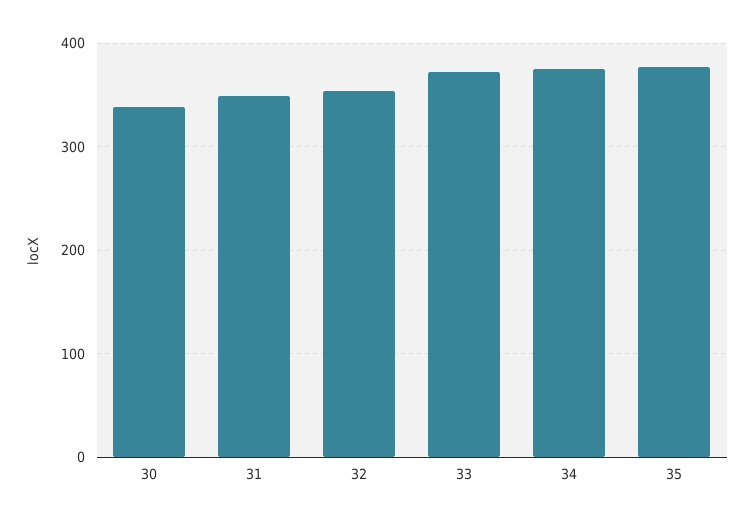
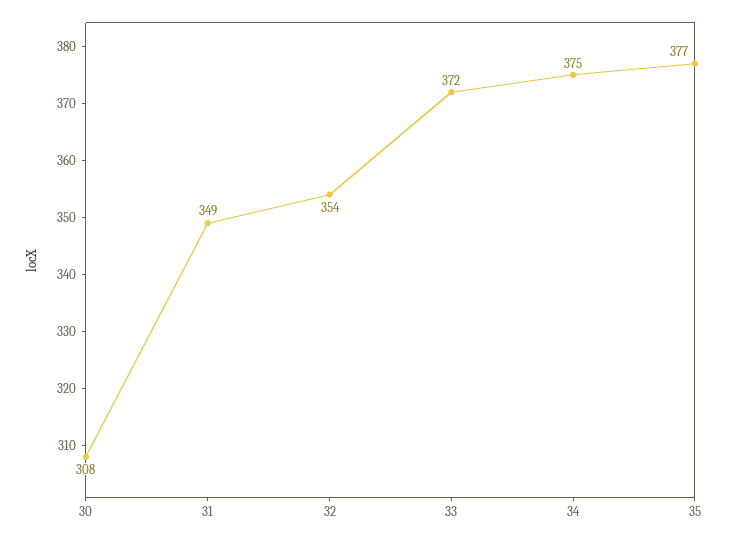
30: 340 -> 308

